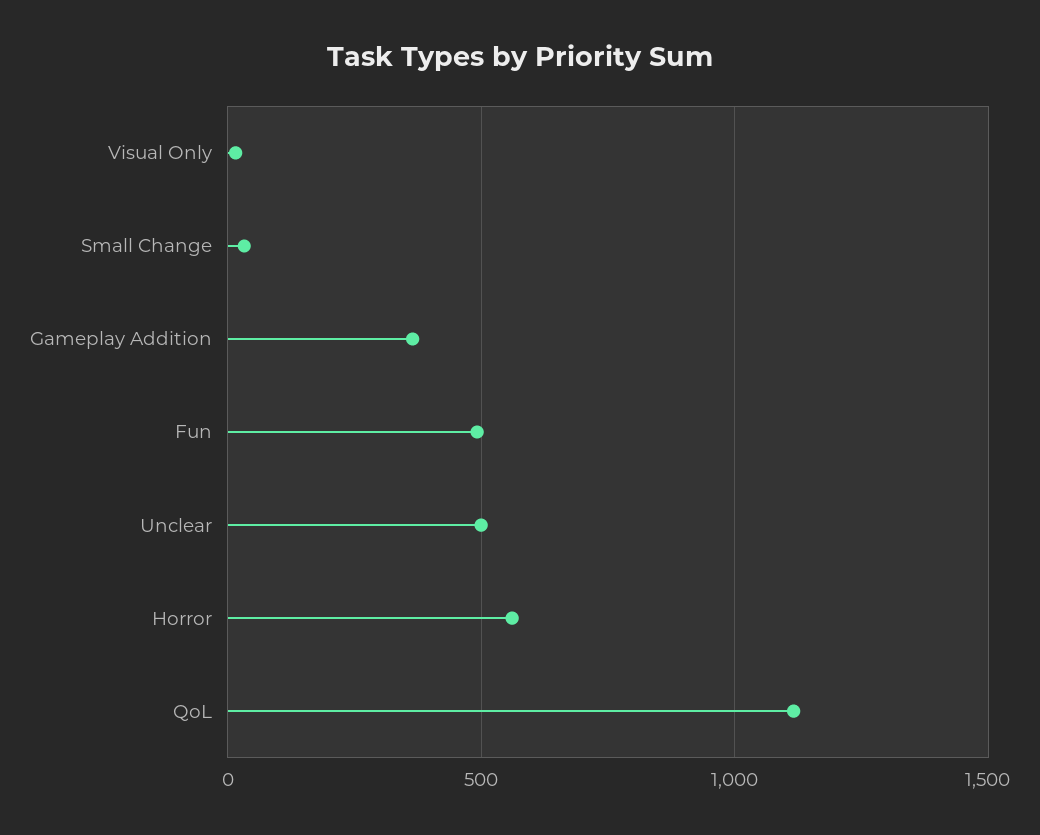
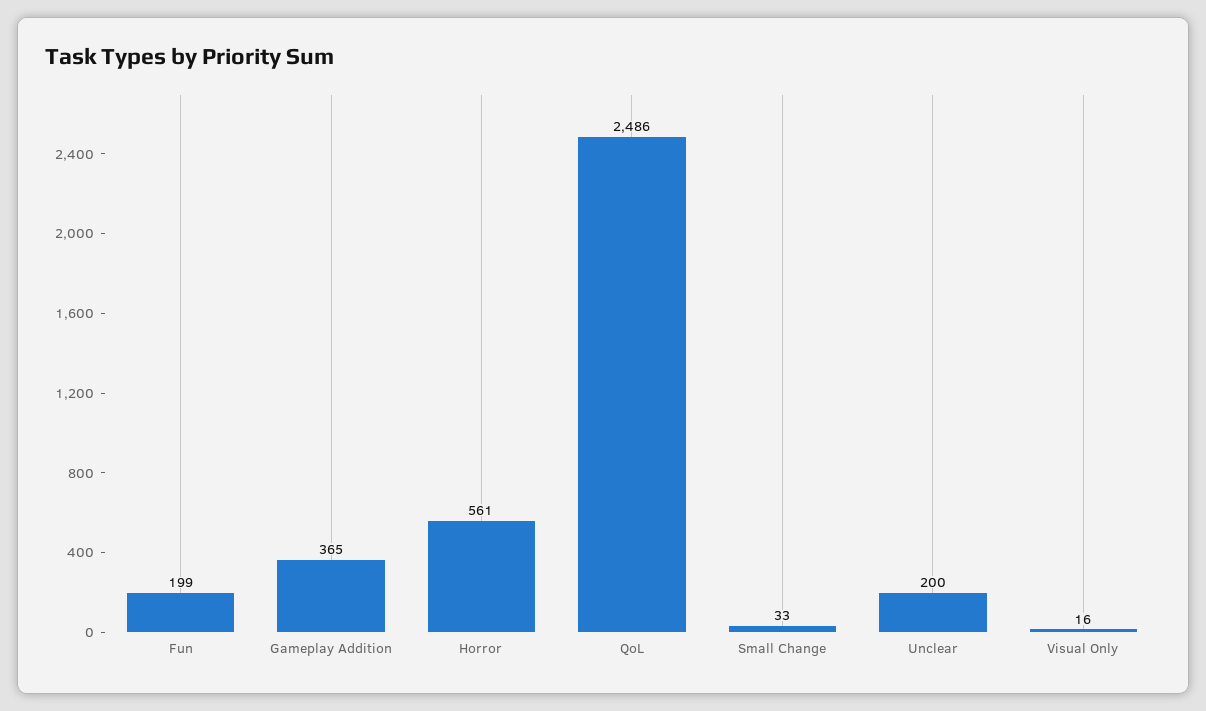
Fun: 500 -> 199
Unclear: 500 -> 200
QoL: 1100 -> 2486

